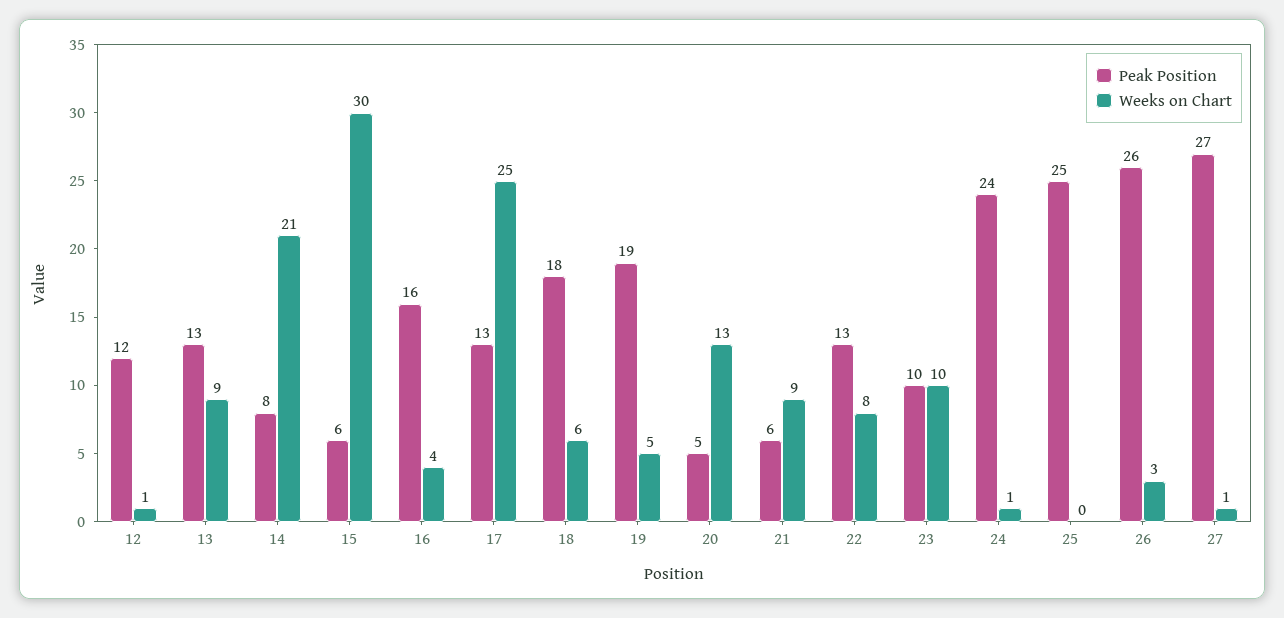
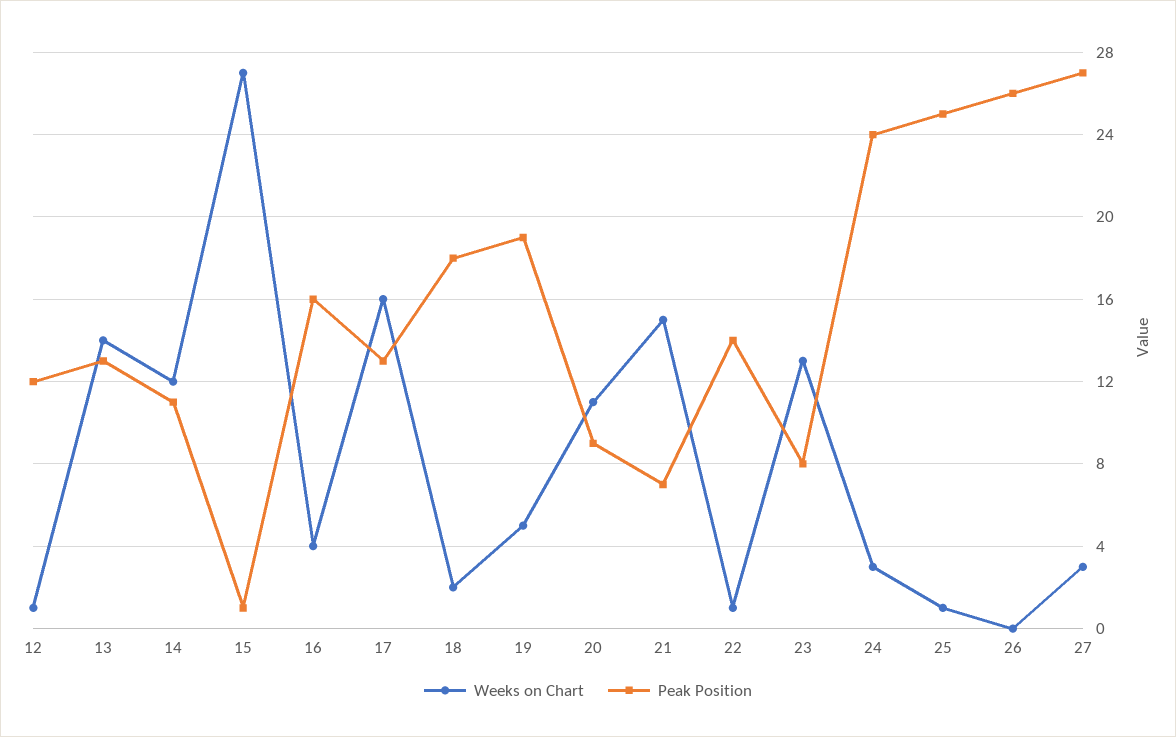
Weeks on Chart, 13: 9 -> 14
Peak Position, 14: 8 -> 11
Weeks on Chart, 14: 21 -> 12
Peak Position, 15: 6 -> 1
Weeks on Chart, 15: 30 -> 27
Weeks on Chart, 17: 25 -> 16
Weeks on Chart, 18: 6 -> 2
Peak Position, 20: 5 -> 9
Weeks on Chart, 20: 13 -> 11
Peak Position, 21: 6 -> 7
Weeks on Chart, 21: 9 -> 15
Peak Position, 22: 13 -> 14
Weeks on Chart, 22: 8 -> 1
Peak Position, 23: 10 -> 8
Weeks on Chart, 23: 10 -> 13
Weeks on Chart, 24: 1 -> 3
Weeks on Chart, 25: 0 -> 1
Weeks on Chart, 26: 3 -> 0
Weeks on Chart, 27: 1 -> 3

